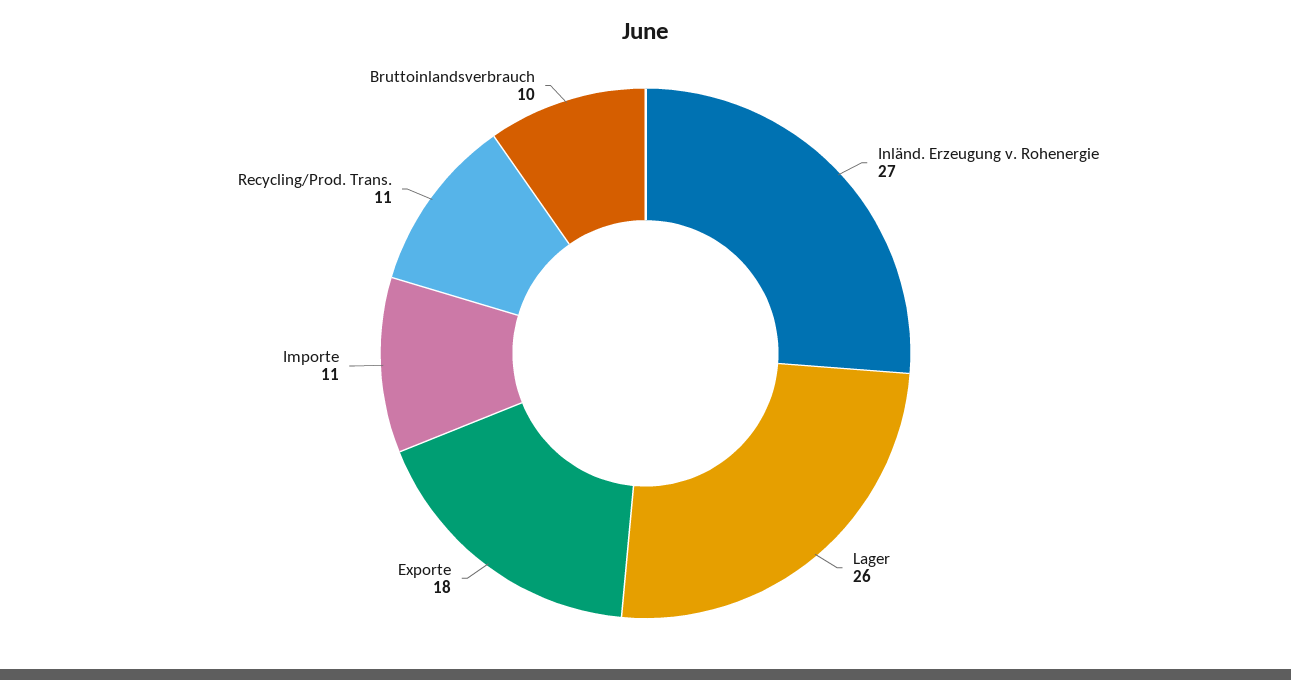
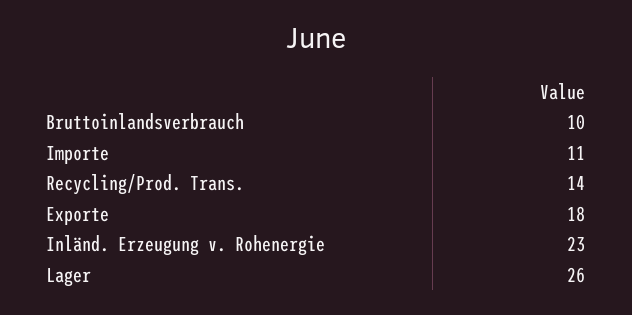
Inländ. Erzeugung v. Rohenergie: 27 -> 23
Recycling/Prod. Trans.: 11 -> 14

